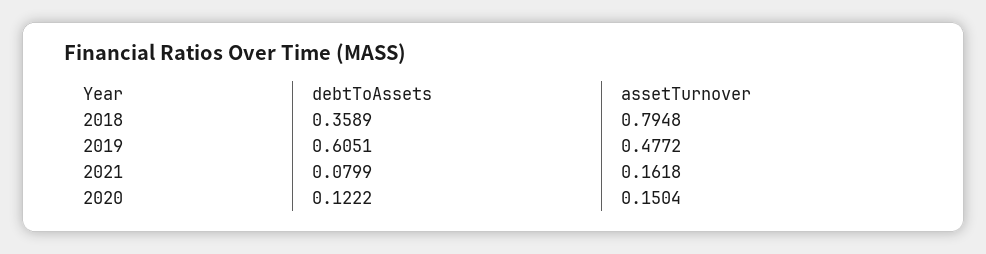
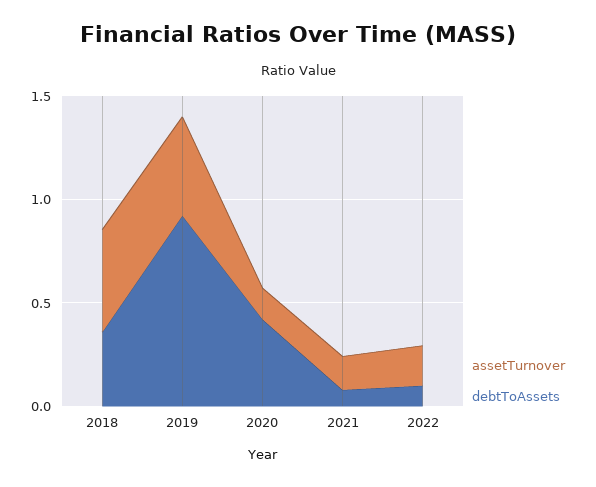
assetTurnover, 2018: 0.7948 -> 0.5
debtToAssets, 2019: 0.6051 -> 0.9
debtToAssets, 2020: 0.1222 -> 0.4
assetTurnover, 2022: none -> 0.2
debtToAssets, 2022: none -> 0.1

